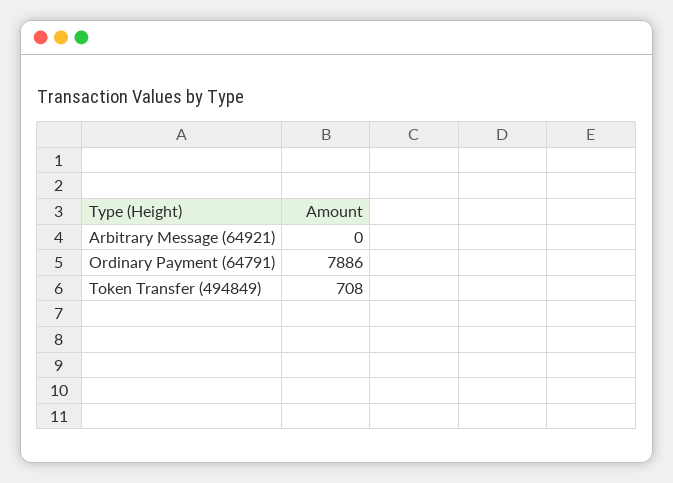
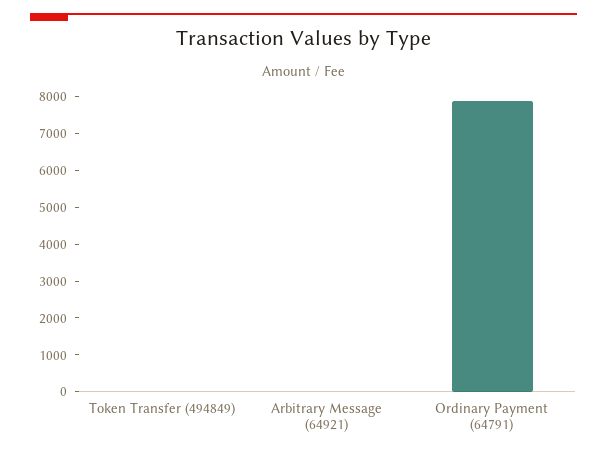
Token Transfer (494849): 708 -> 0

